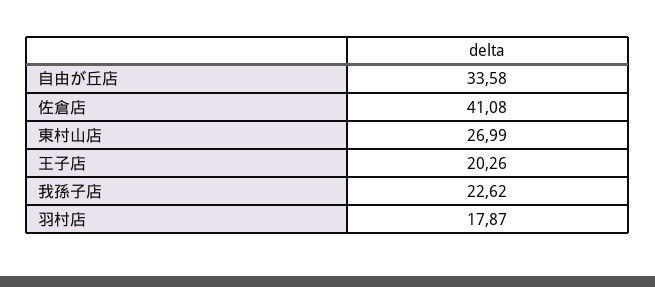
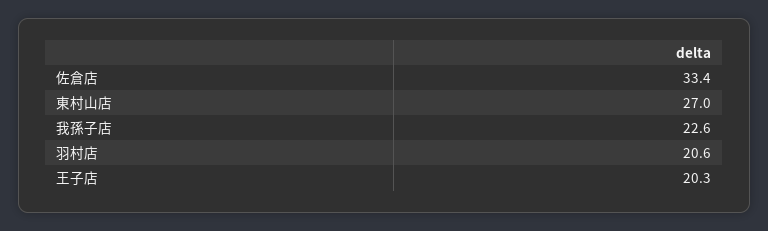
自由が丘店: 33.58 -> none
佐倉店: 41.08 -> 33.4
羽村店: 17.87 -> 20.6

